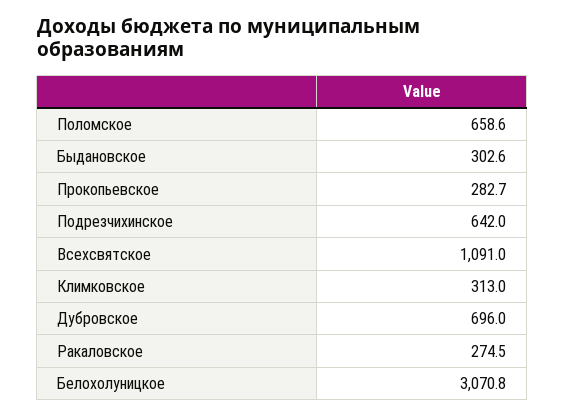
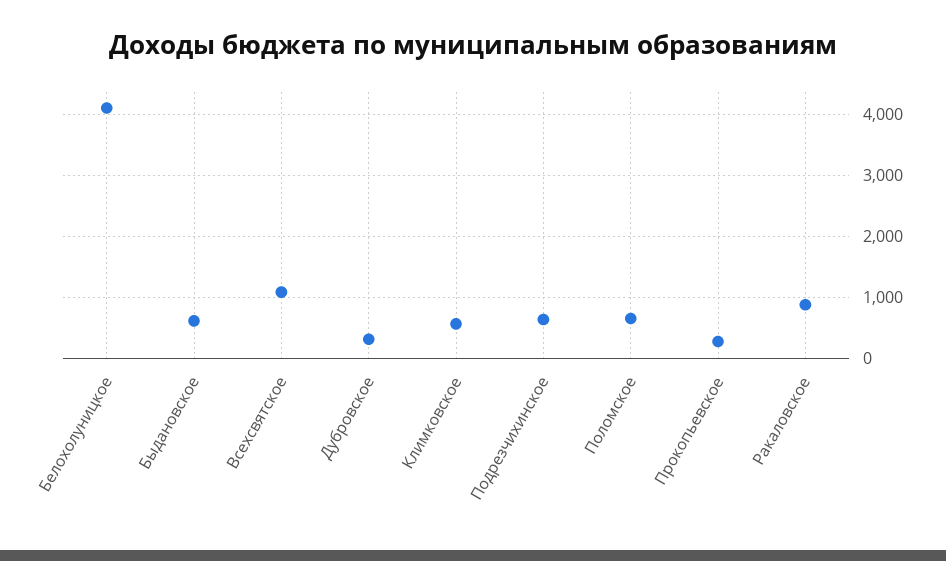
Быдановское: 302.6 -> 600
Климковское: 313 -> 600
Дубровское: 696 -> 300
Ракаловское: 274.5 -> 900
Белохолуницкое: 3070.8 -> 4100

